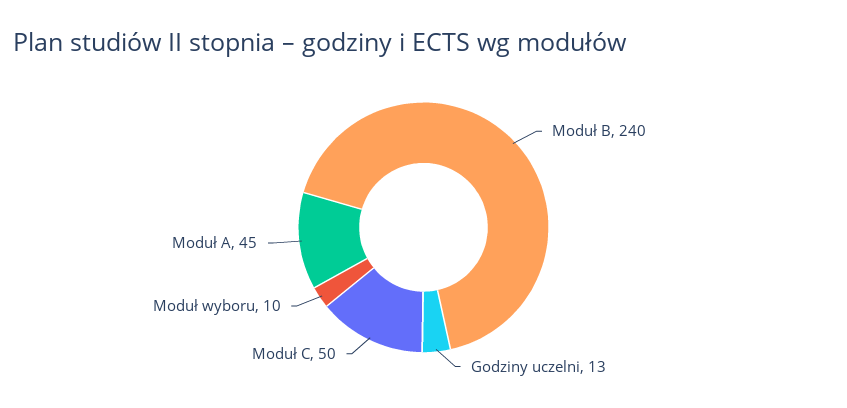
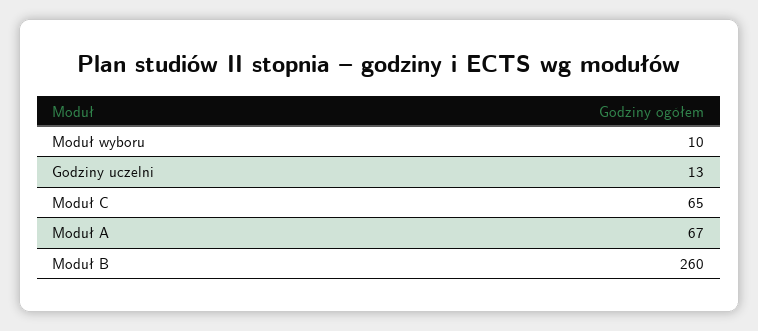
Moduł B: 240 -> 260
Moduł C: 50 -> 65
Moduł A: 45 -> 67

